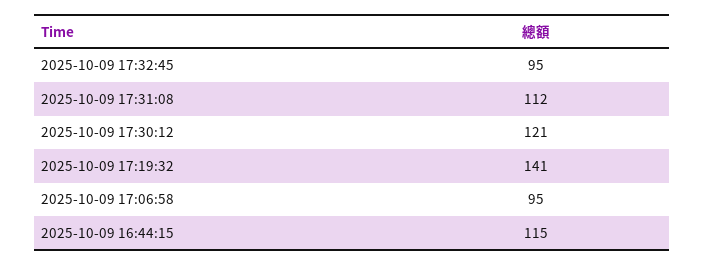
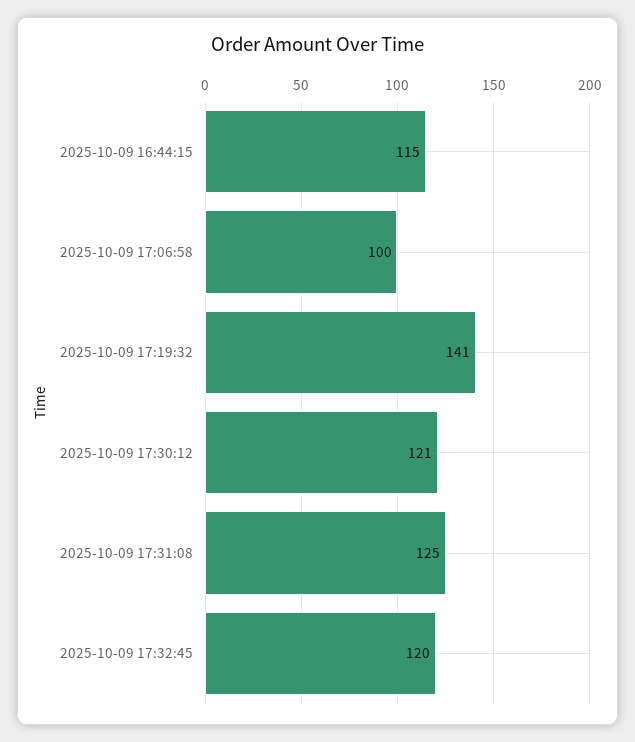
2025-10-09 17:32:45: 95 -> 120
2025-10-09 17:31:08: 112 -> 125
2025-10-09 17:06:58: 95 -> 100

